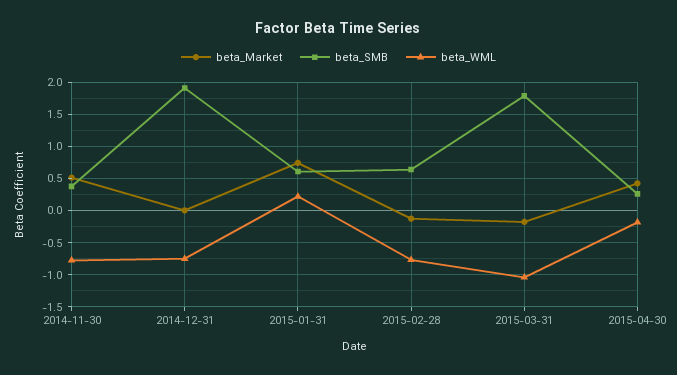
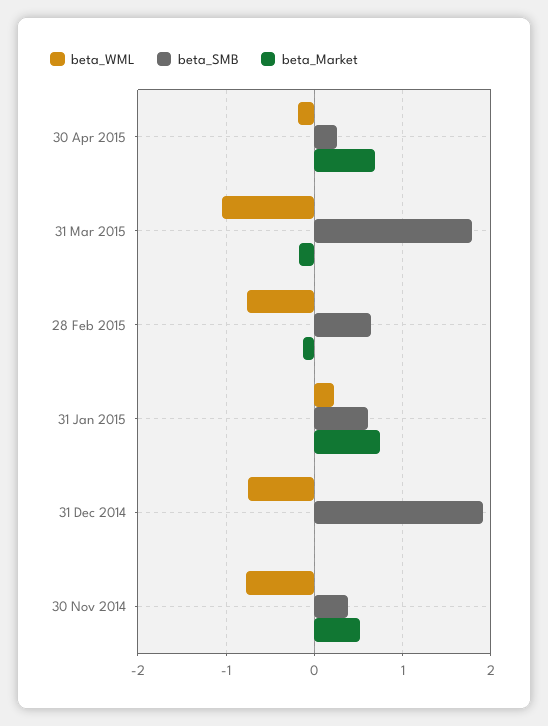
beta_Market, 2015-04-30: 0.4 -> 0.7

